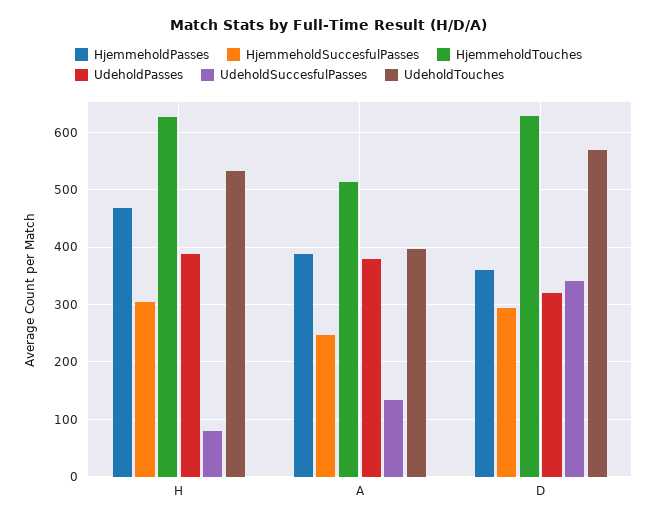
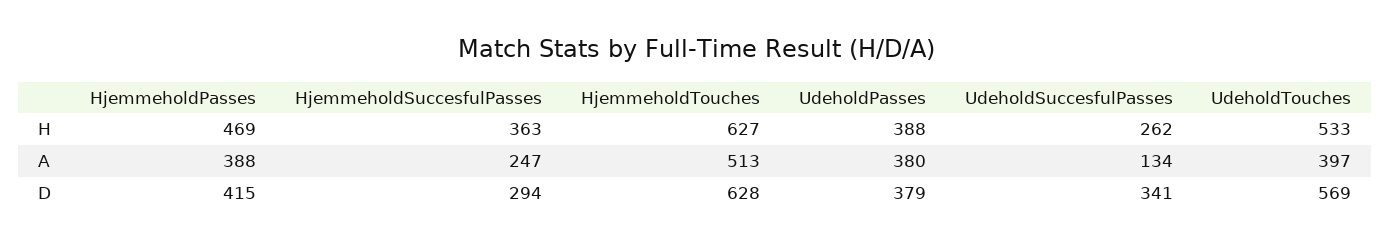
HjemmeholdSuccesfulPasses, H: 300 -> 363
UdeholdSuccesfulPasses, H: 80 -> 262
HjemmeholdPasses, D: 360 -> 415
UdeholdPasses, D: 320 -> 379

